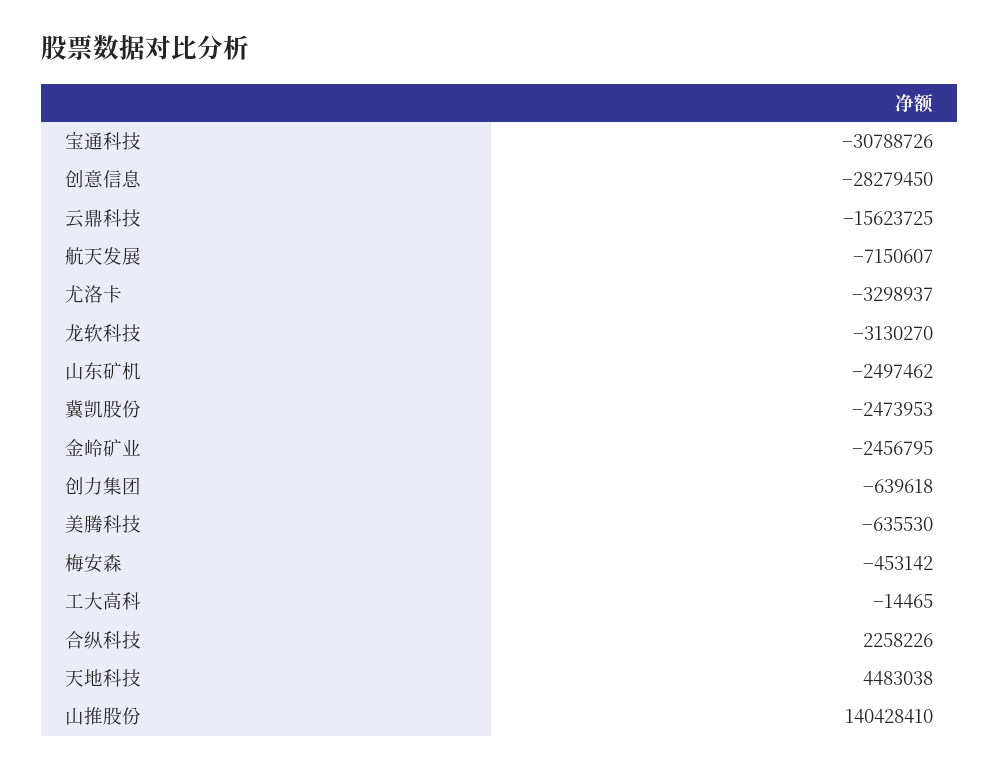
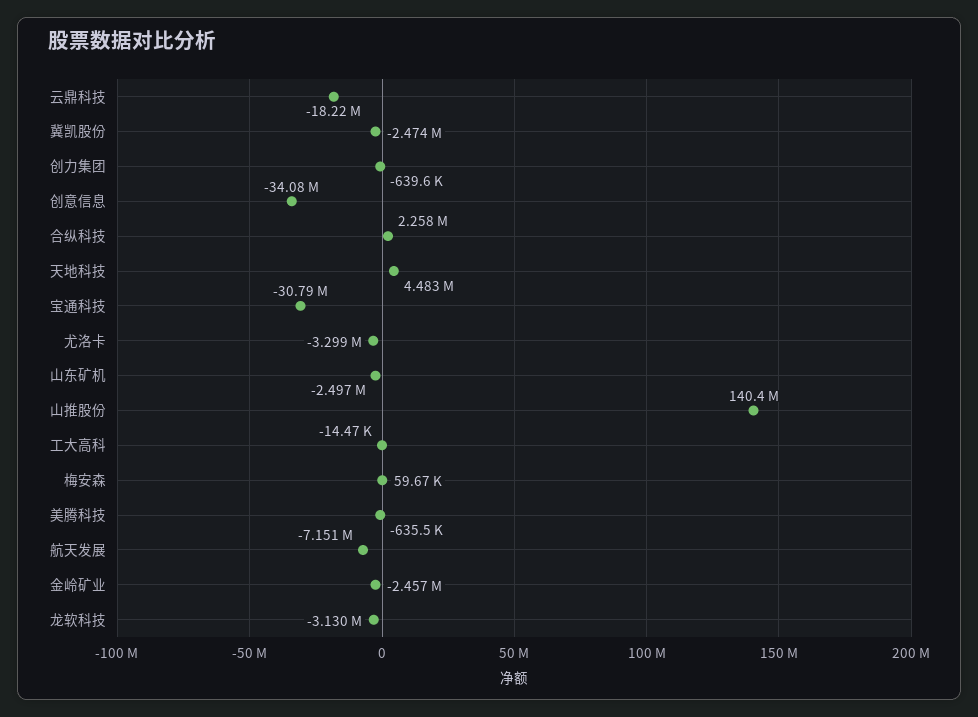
创意信息: -28279450 -> -34080000
云鼎科技: -15623725 -> -18220000
梅安森: -453142 -> 59670

